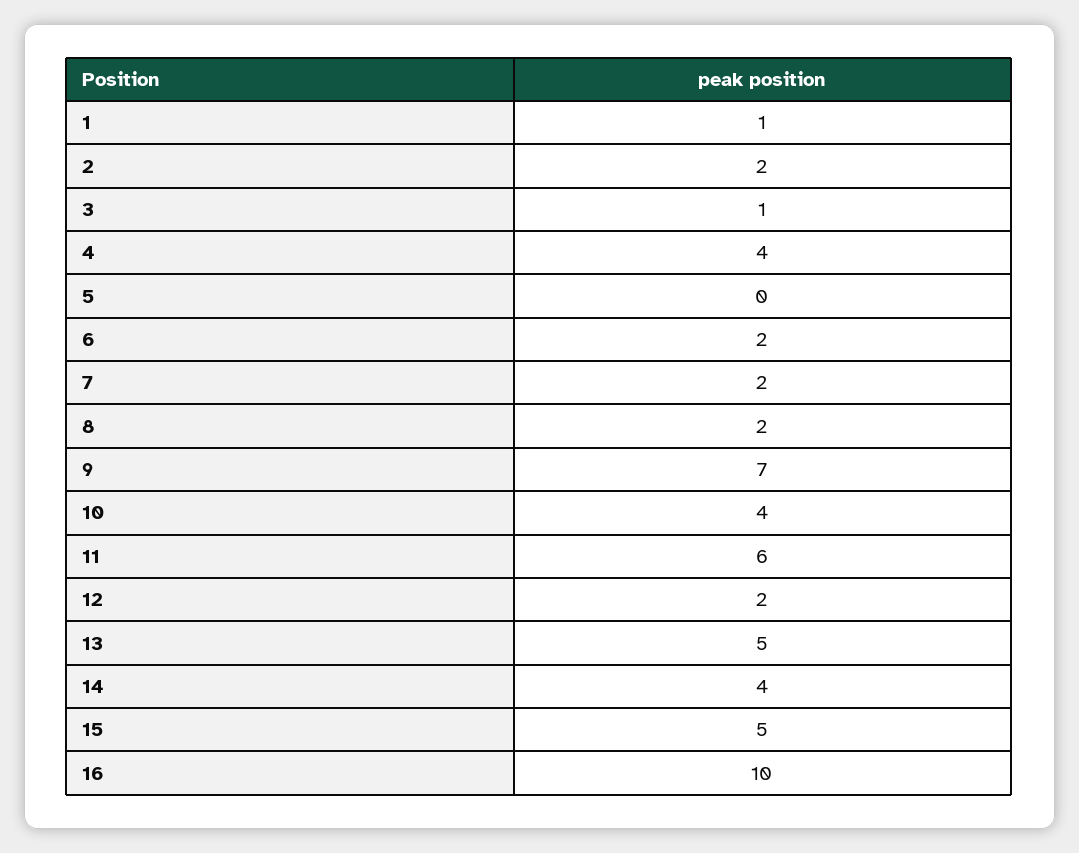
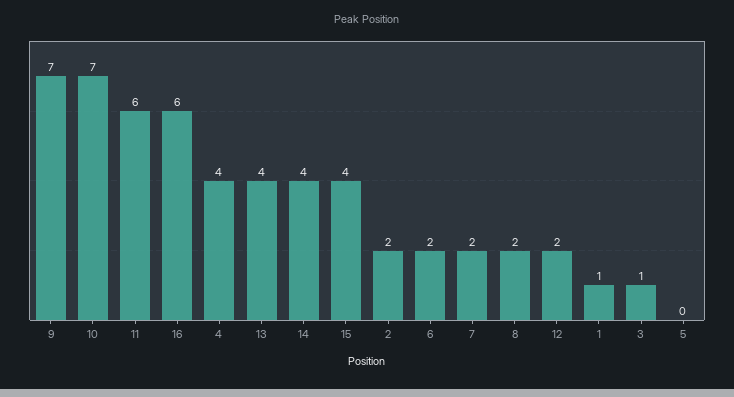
10: 4 -> 7
13: 5 -> 4
15: 5 -> 4
16: 10 -> 6

